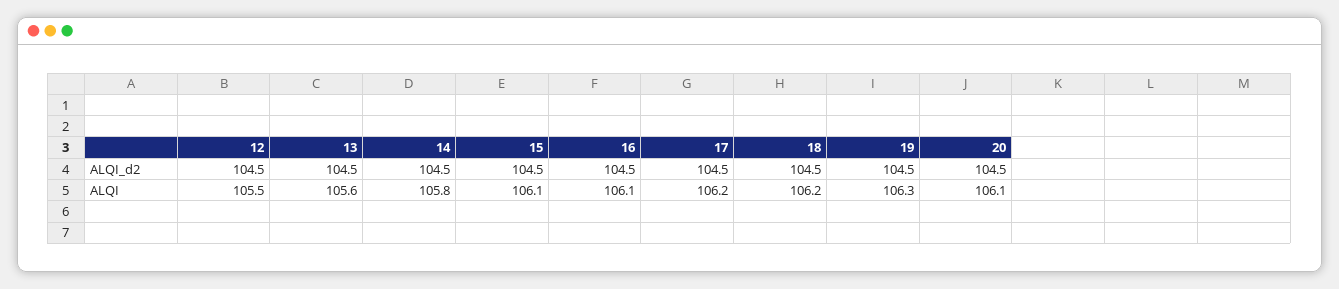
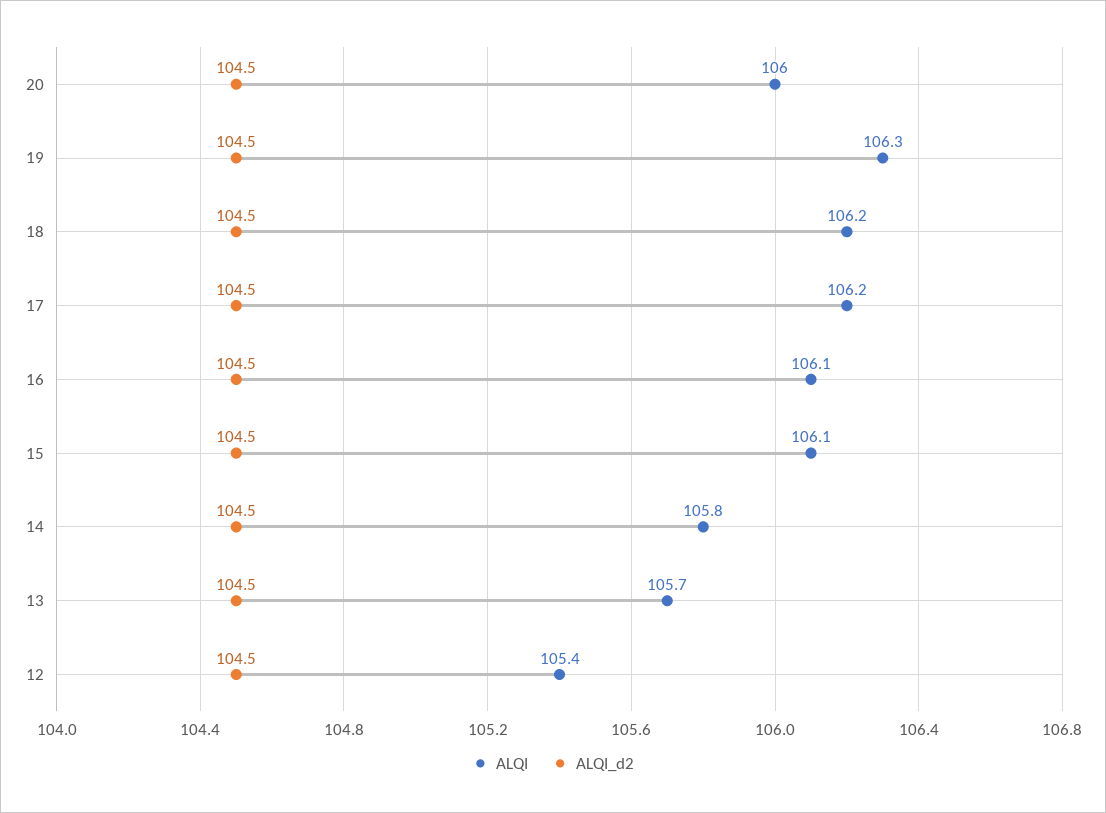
ALQI, 12: 105.5 -> 105.4
ALQI, 13: 105.6 -> 105.7
ALQI, 20: 106.1 -> 106

